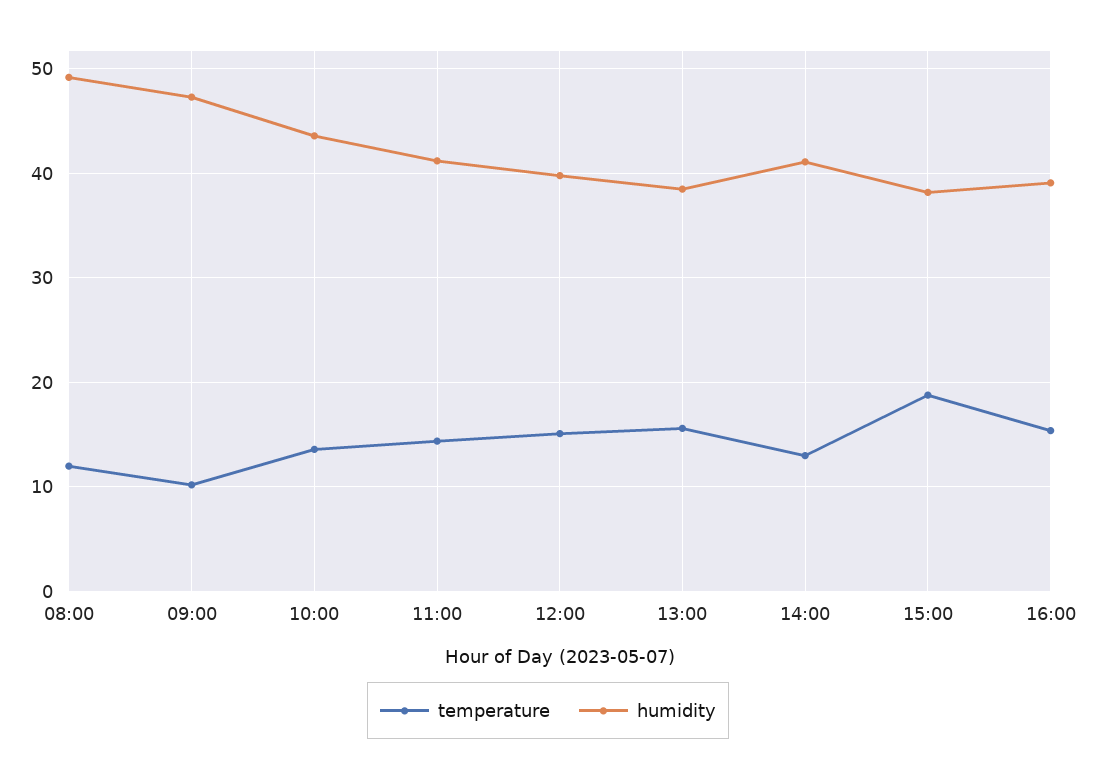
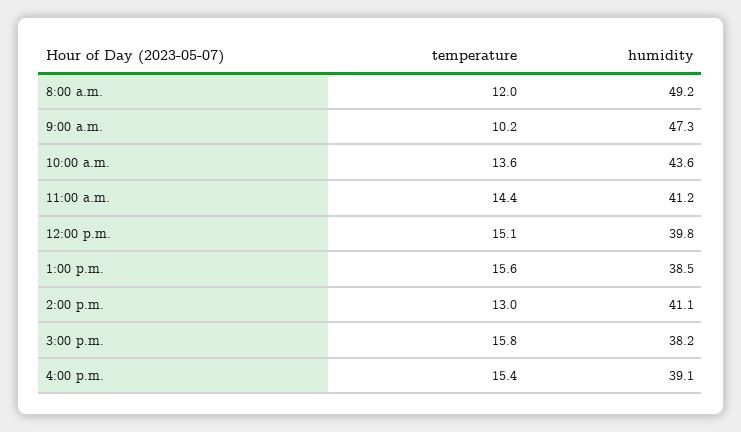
temperature, 15:00: 19 -> 15.8

